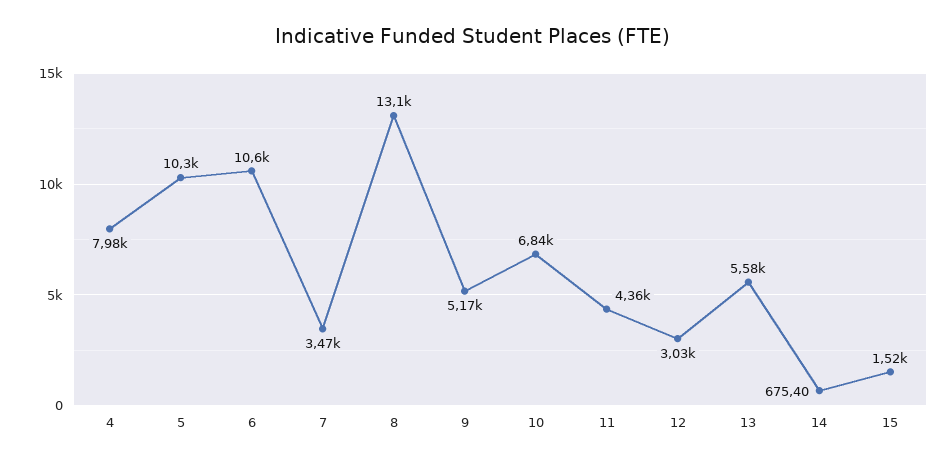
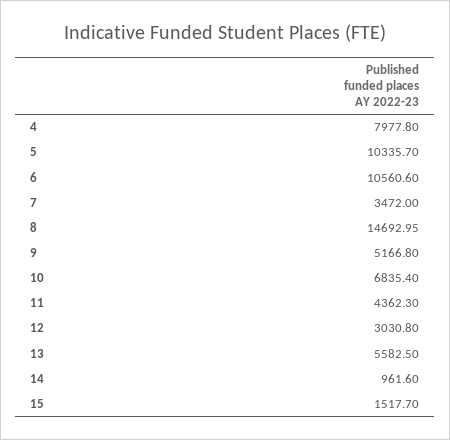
8: 13100 -> 14692.95
14: 675.4 -> 961.6

